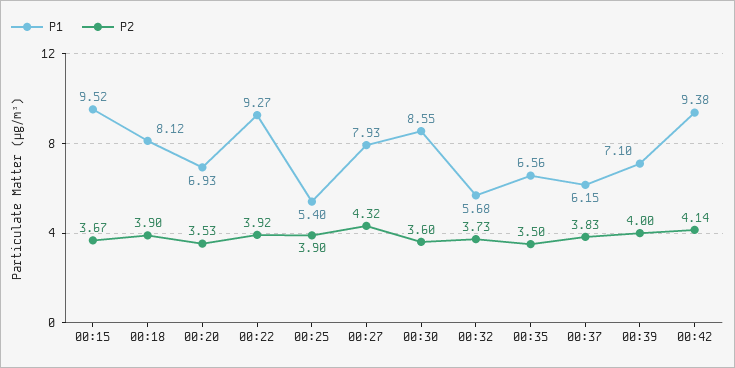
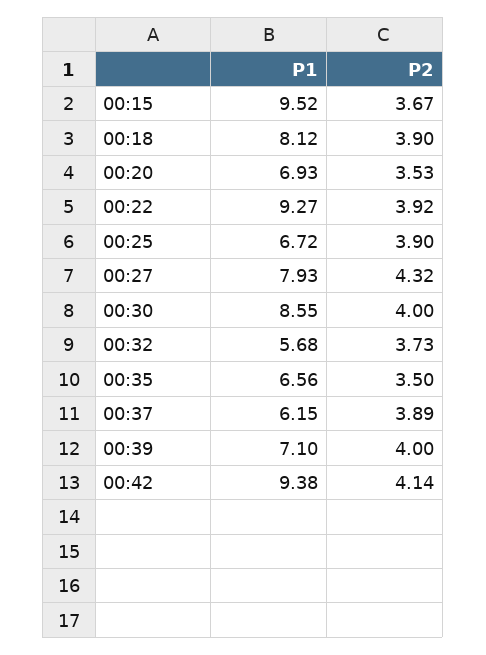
P1, 00:25: 5.4 -> 6.72
P2, 00:30: 3.6 -> 4
P2, 00:37: 3.83 -> 3.89

